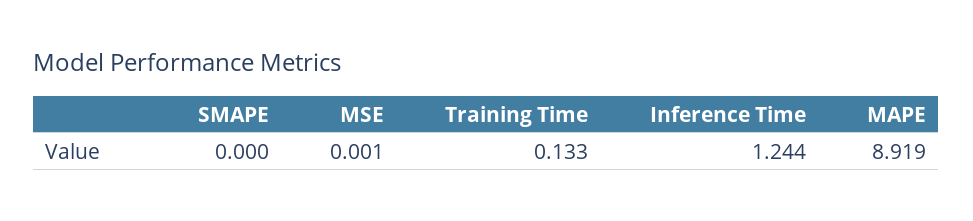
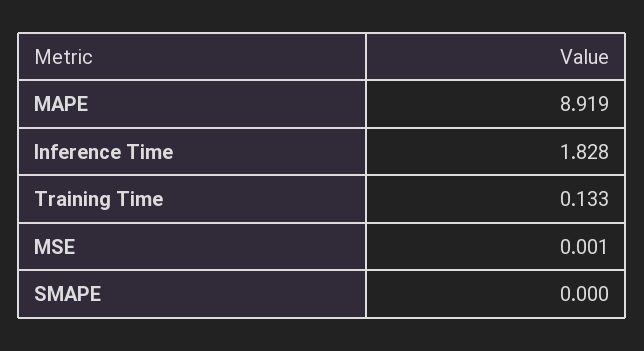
Inference Time: 1.244 -> 1.828

